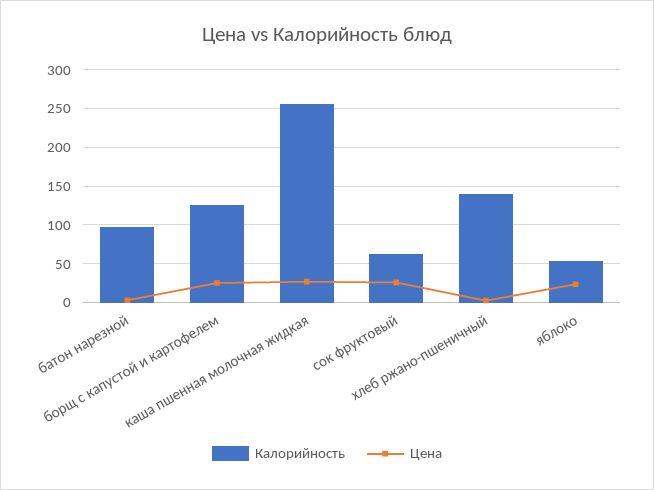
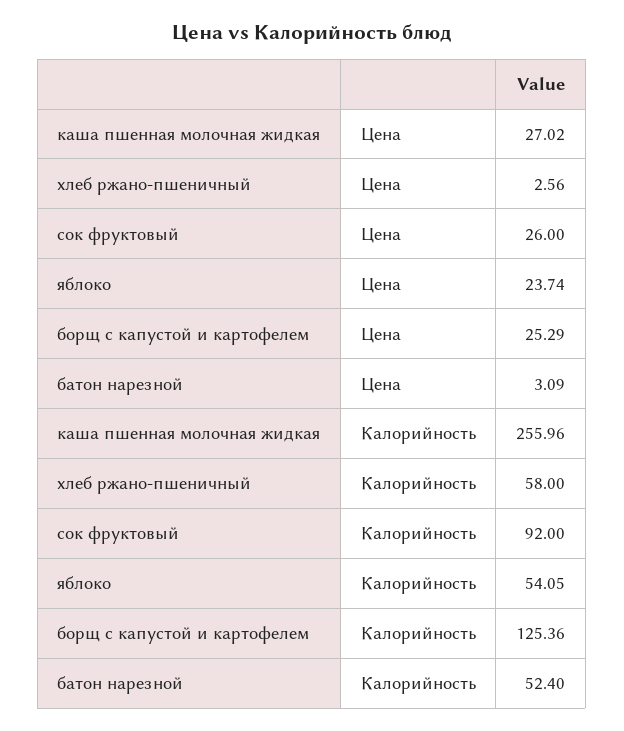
Калорийность, батон нарезной: 100 -> 52.4
Калорийность, сок фруктовый: 60 -> 92
Калорийность, хлеб ржано-пшеничный: 140 -> 58

